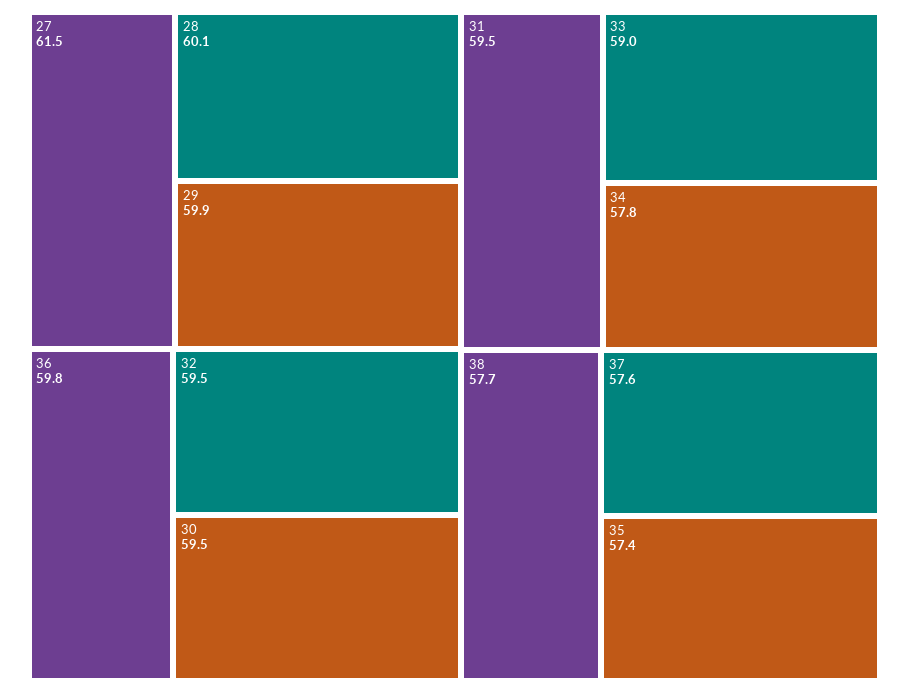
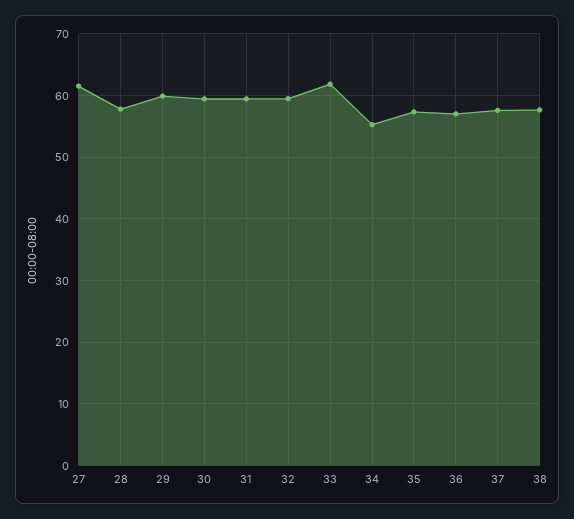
28: 60.1 -> 58
36: 59.8 -> 57
33: 59 -> 62
34: 57.8 -> 55

